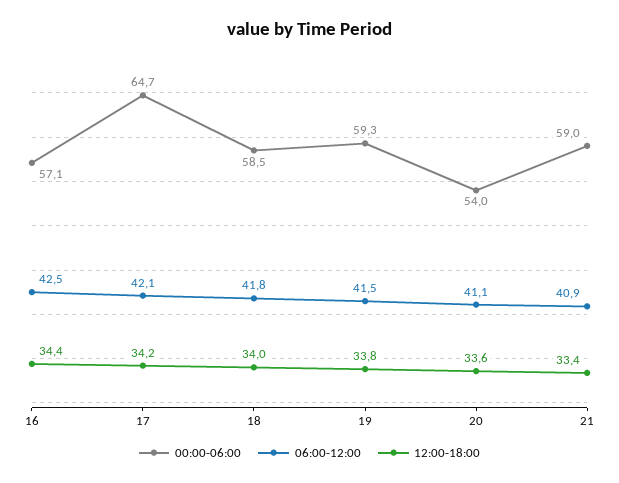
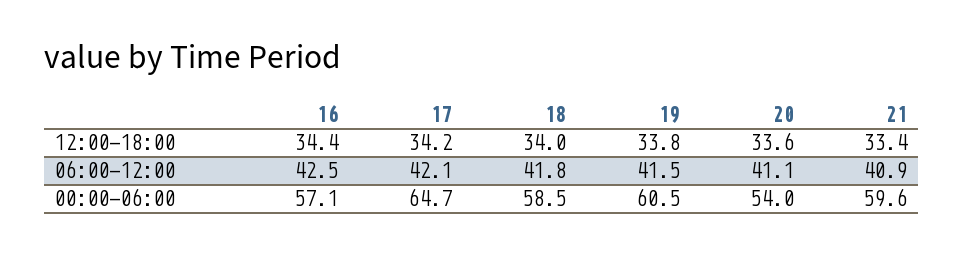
00:00-06:00, 19: 59.3 -> 60.5
00:00-06:00, 21: 59 -> 59.6

